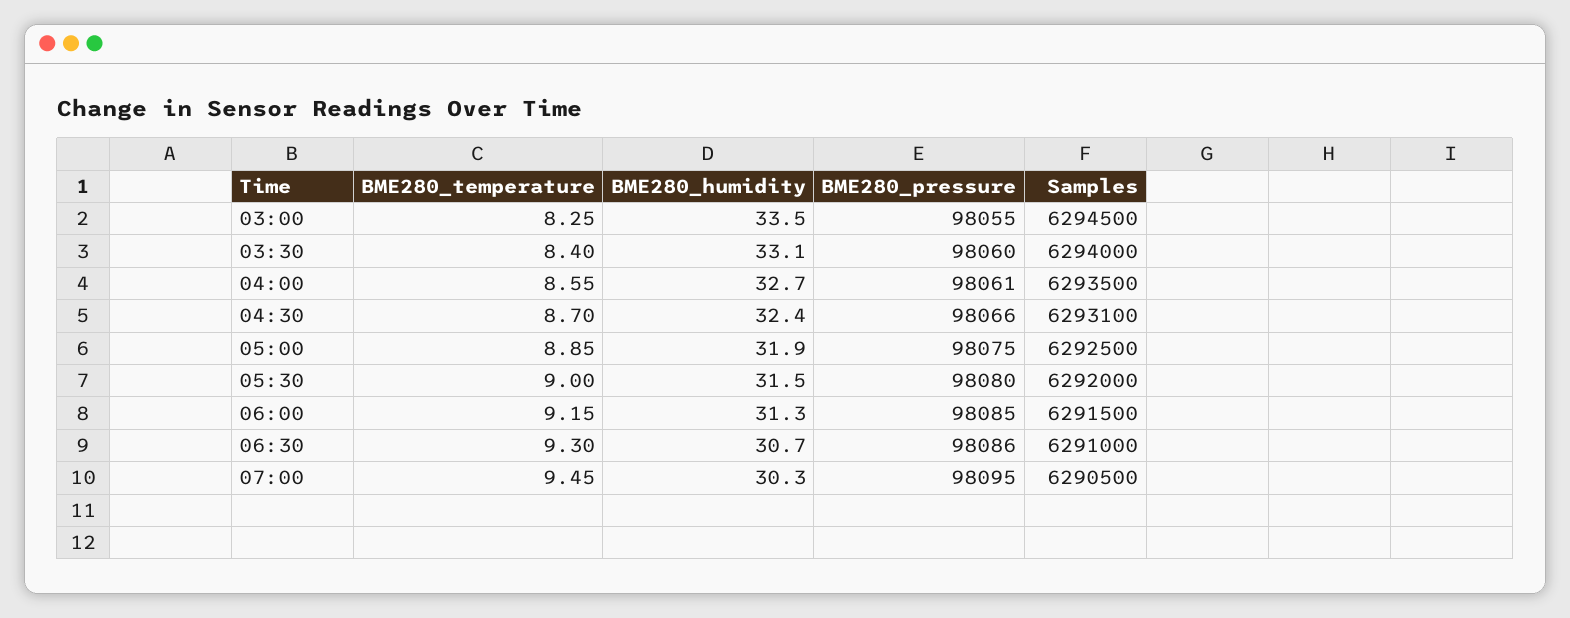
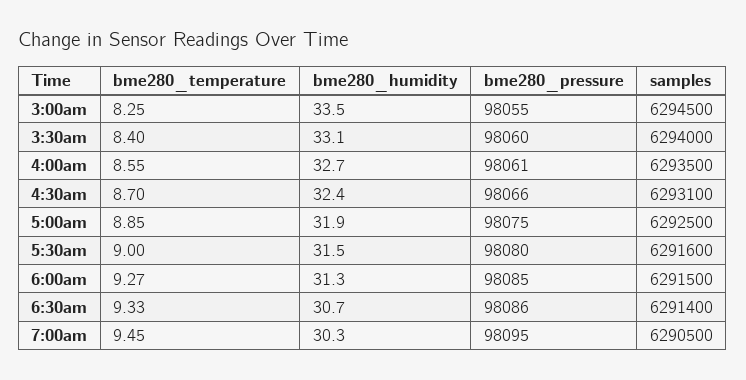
Samples, 05:30: 6292000 -> 6291600
BME280_temperature, 06:00: 9.15 -> 9.27
BME280_temperature, 06:30: 9.3 -> 9.33
Samples, 06:30: 6291000 -> 6291400

